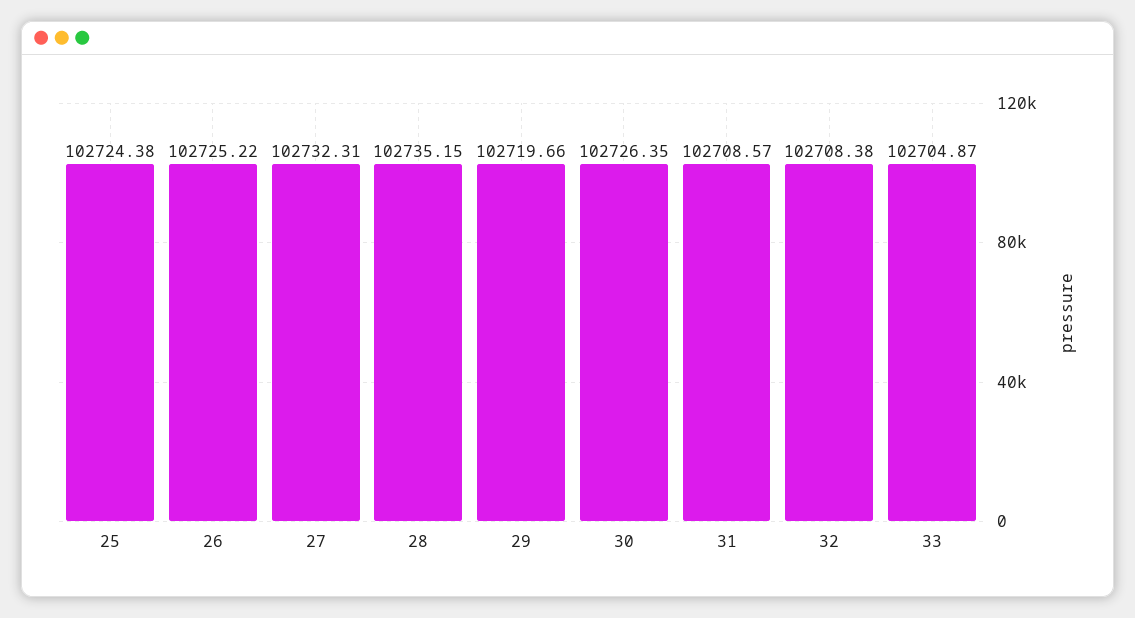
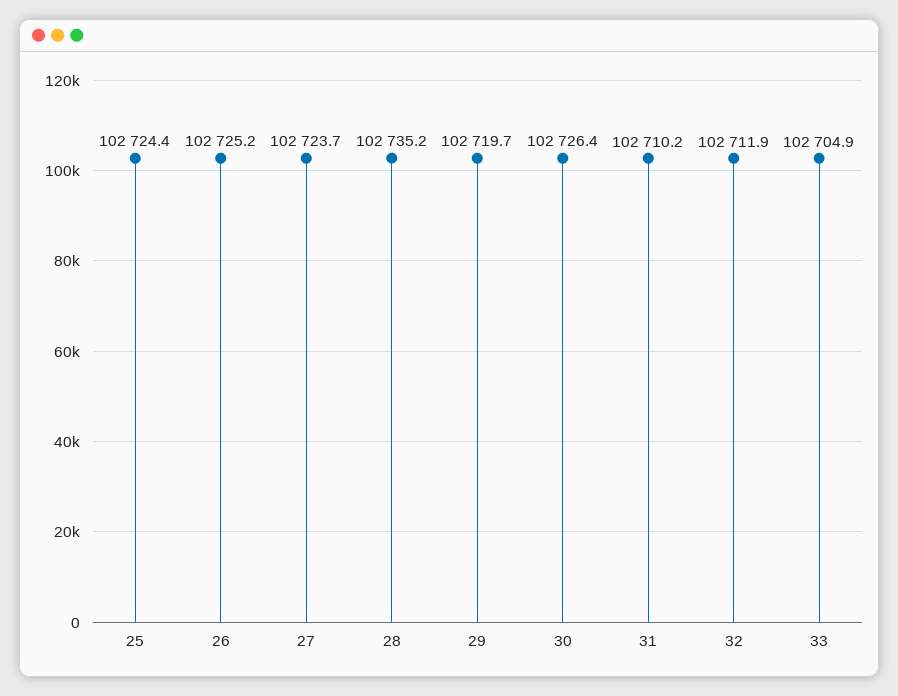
27: 102732.31 -> 102723.7
31: 102708.57 -> 102710.2
32: 102708.38 -> 102711.9

